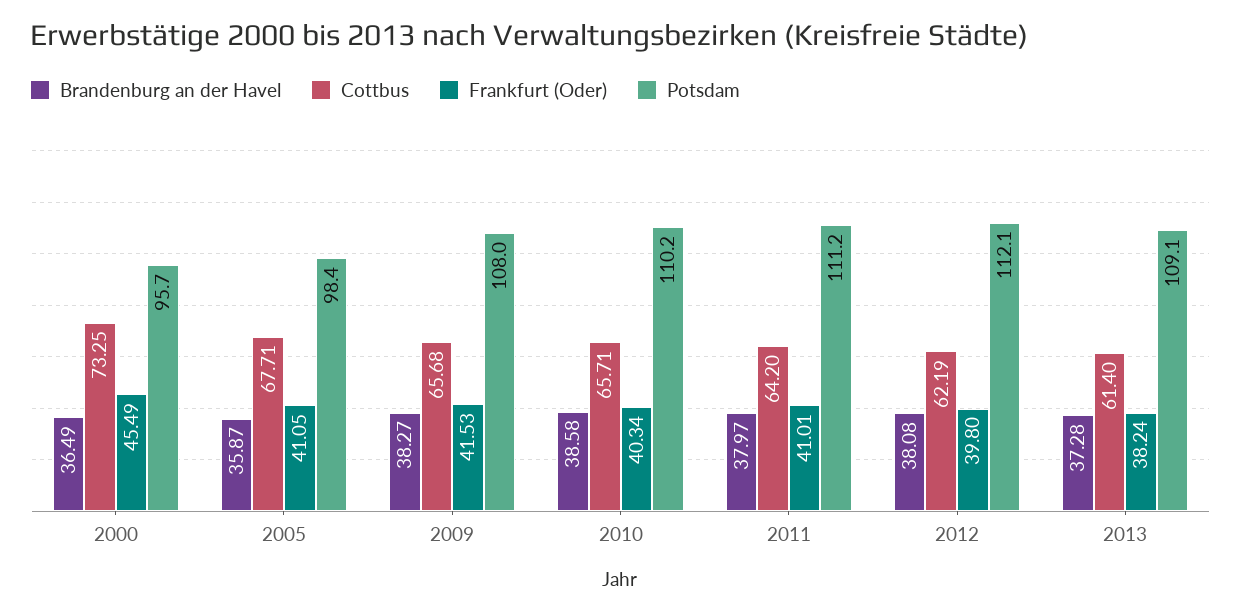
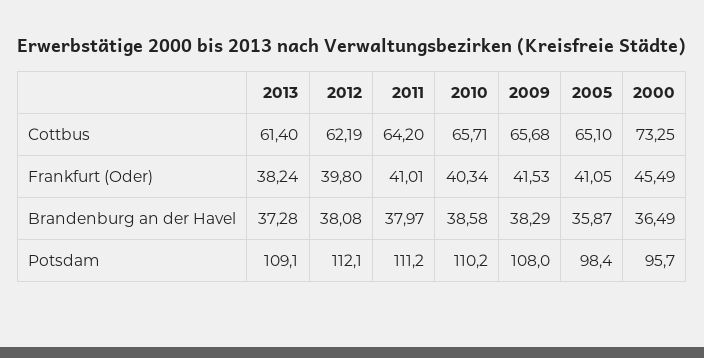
Cottbus, 2005: 67.71 -> 65.1
Brandenburg an der Havel, 2009: 38.27 -> 38.29

